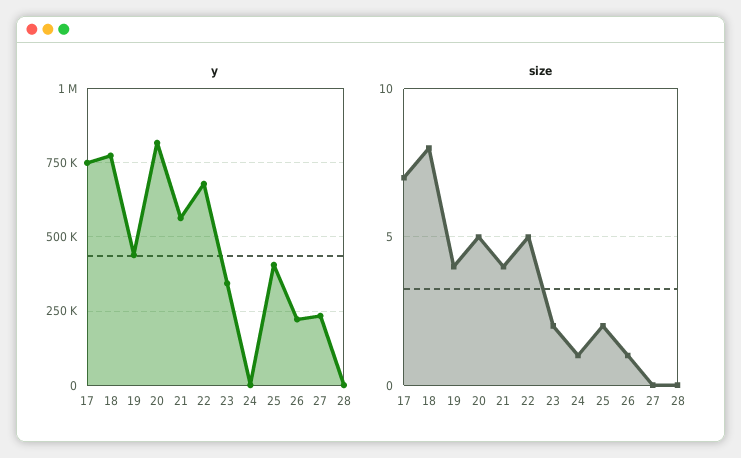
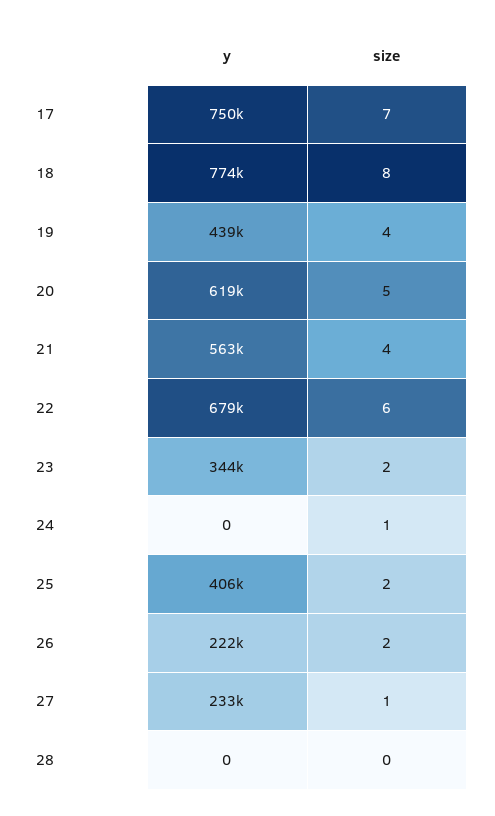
y, 20: 825000 -> 619000
size, 22: 5 -> 6
size, 26: 1 -> 2
size, 27: 0 -> 1

